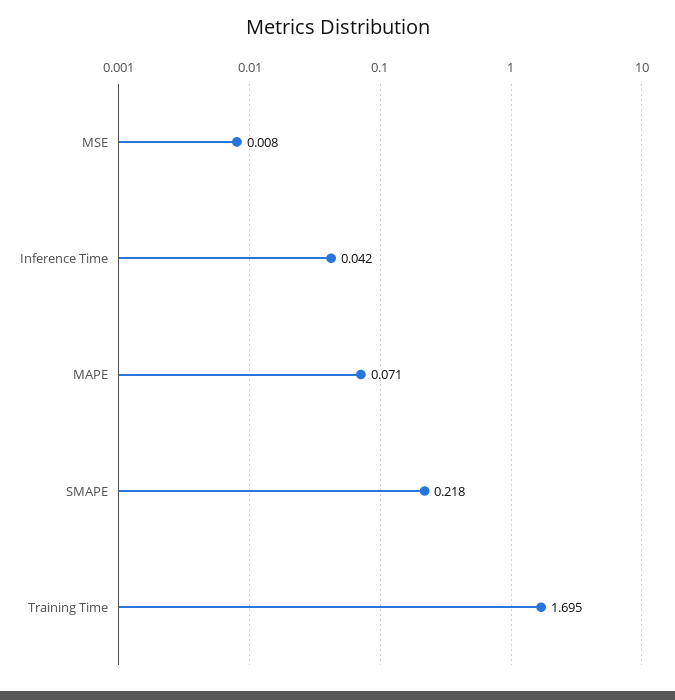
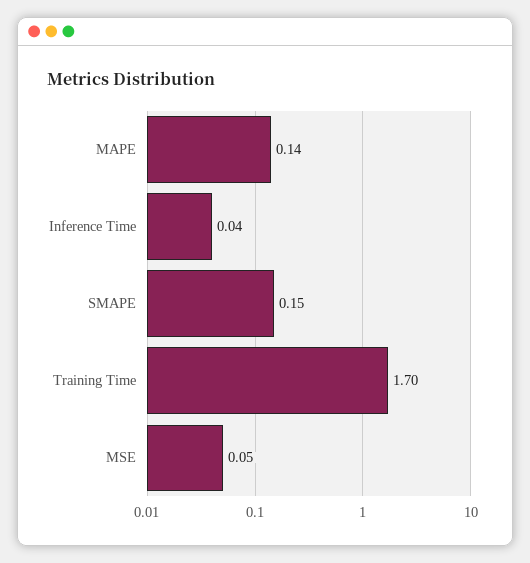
MSE: 0.008 -> 0.05
MAPE: 0.071 -> 0.14
SMAPE: 0.218 -> 0.15

